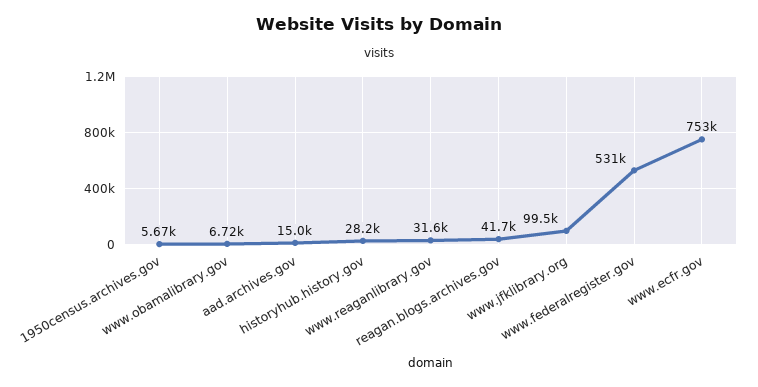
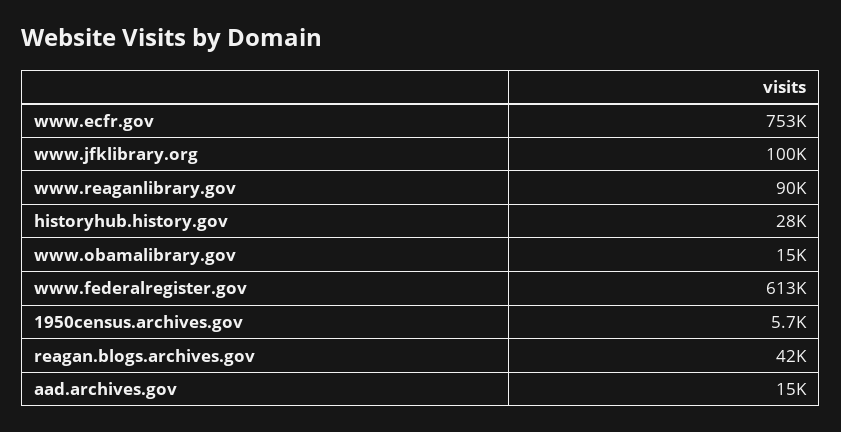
www.obamalibrary.gov: 6720 -> 15000
www.reaganlibrary.gov: 31600 -> 90000
www.federalregister.gov: 531000 -> 613000

